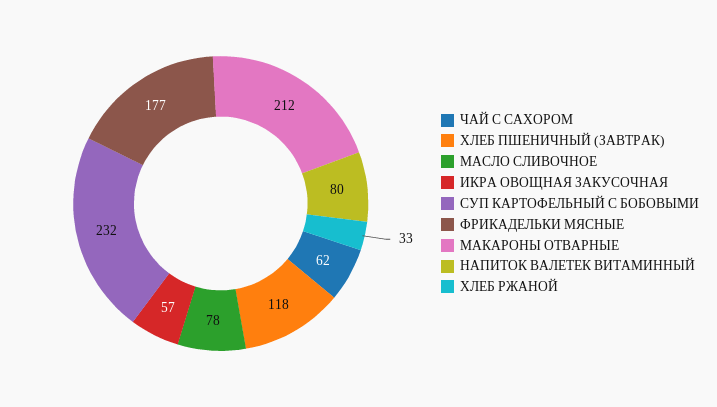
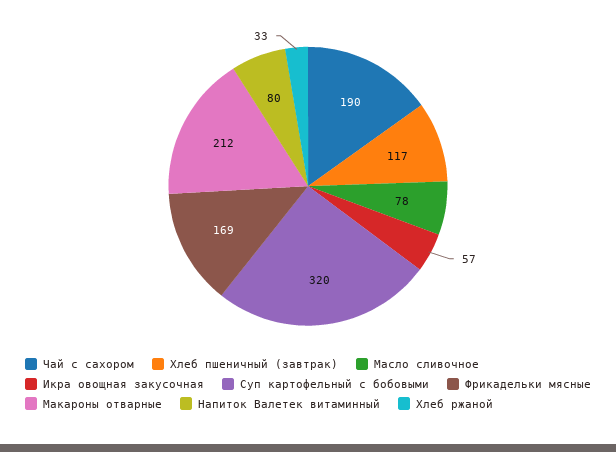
ЧАЙ С САХОРОМ: 62 -> 190
ХЛЕБ ПШЕНИЧНЫЙ (ЗАВТРАК): 118 -> 117
СУП КАРТОФЕЛЬНЫЙ С БОБОВЫМИ: 232 -> 320
ФРИКАДЕЛЬКИ МЯСНЫЕ: 177 -> 169

